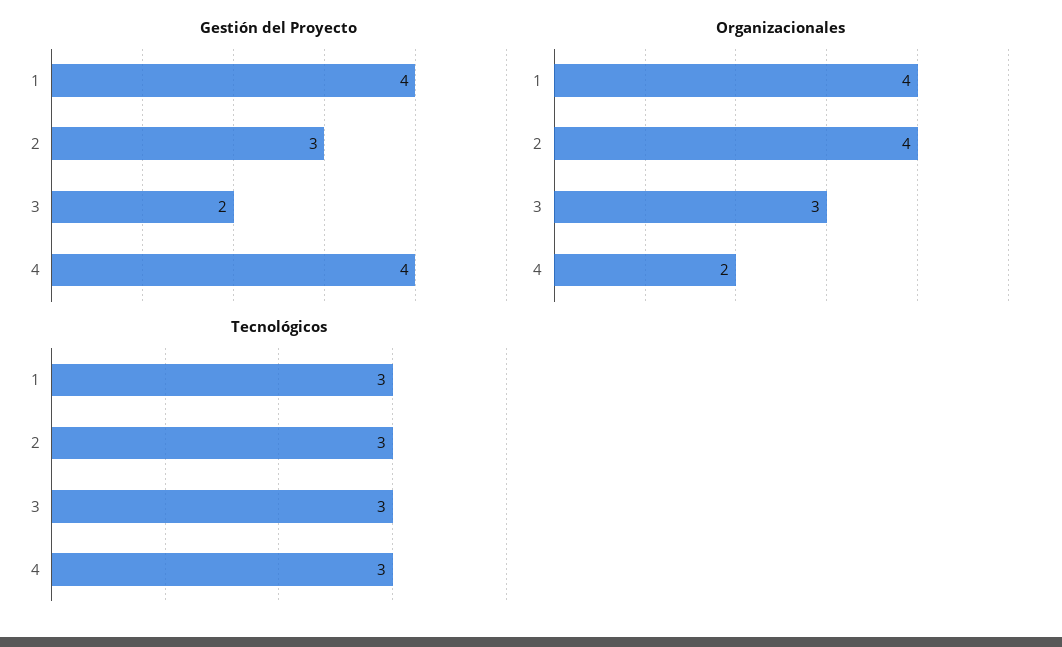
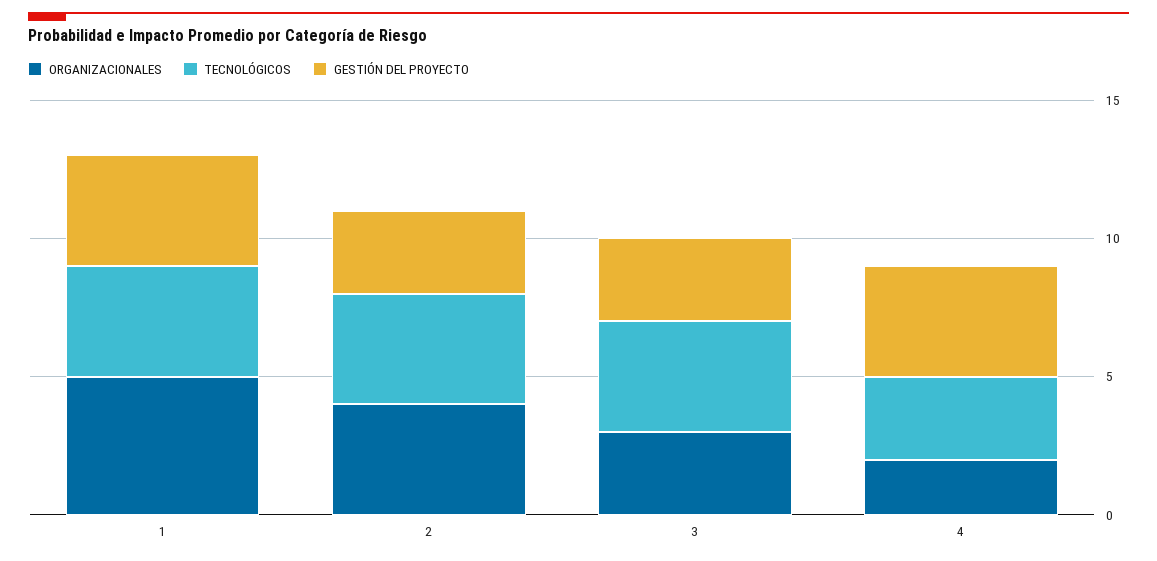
Gestión del Proyecto, 3: 2 -> 3
Organizacionales, 1: 4 -> 5
Tecnológicos, 1: 3 -> 4
Tecnológicos, 2: 3 -> 4
Tecnológicos, 3: 3 -> 4

